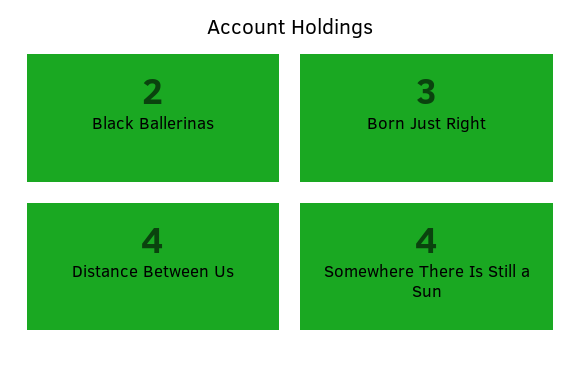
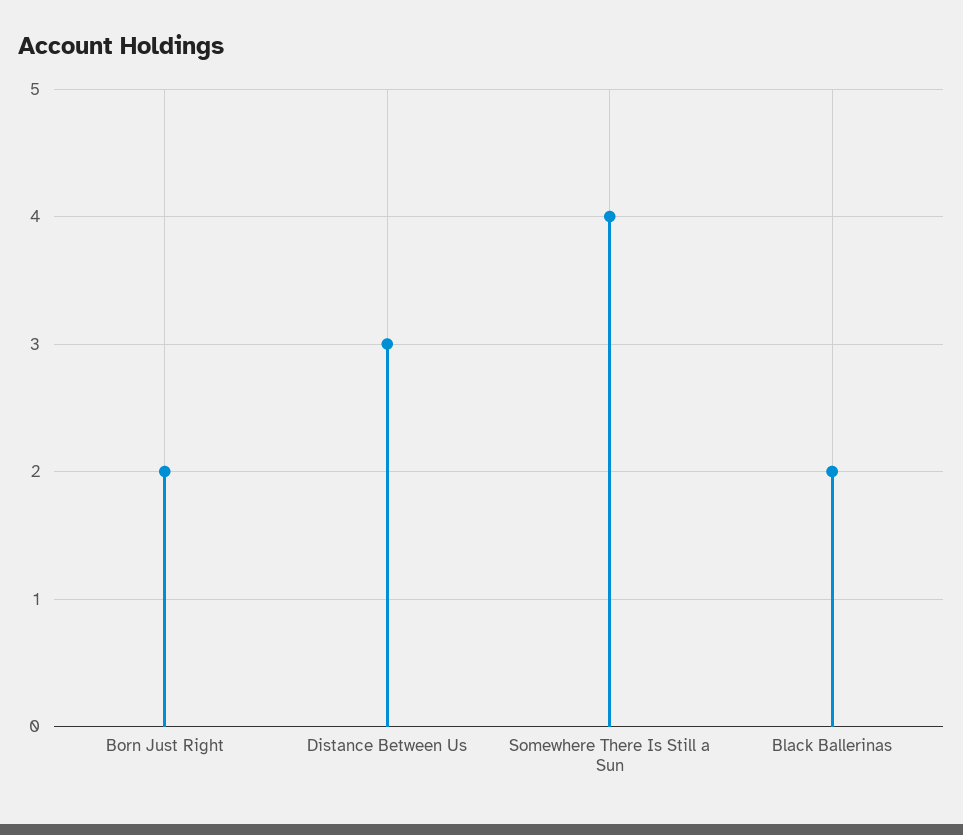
Born Just Right: 3 -> 2
Distance Between Us: 4 -> 3

